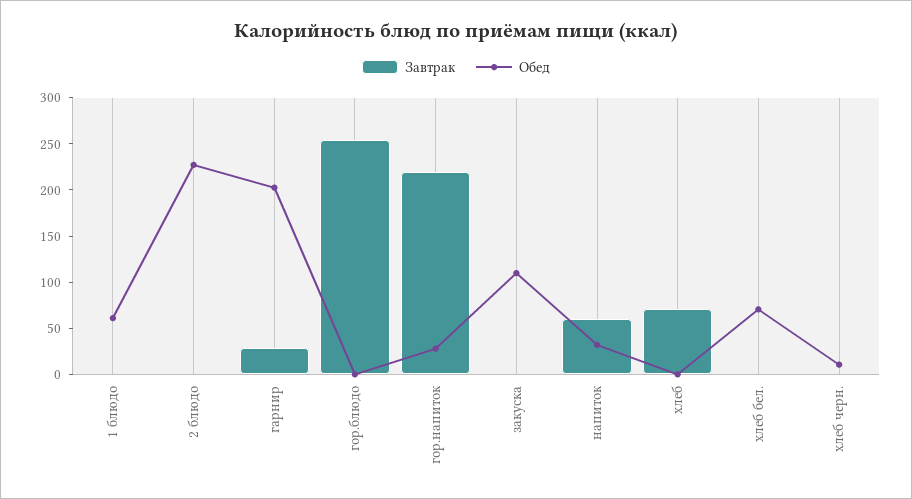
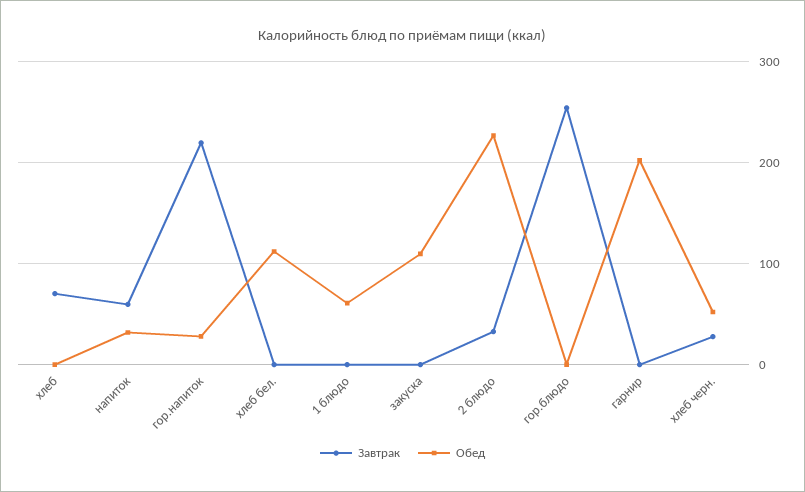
Завтрак, 2 блюдо: 0 -> 30
Завтрак, гарнир: 30 -> 0
Обед, хлеб бел.: 70 -> 110
Завтрак, хлеб черн.: 0 -> 30
Обед, хлеб черн.: 10 -> 50

